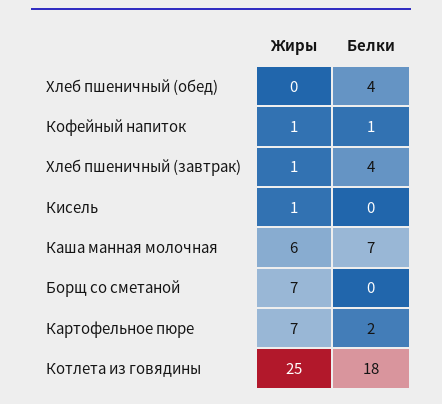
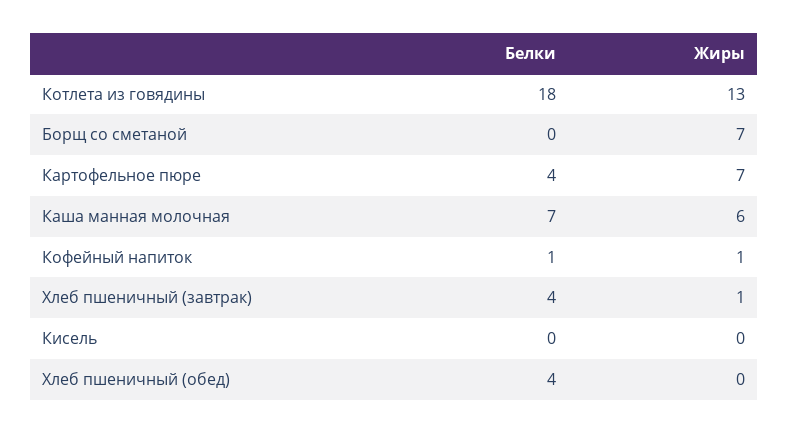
Жиры, Кисель: 1 -> 0
Белки, Картофельное пюре: 2 -> 4
Жиры, Котлета из говядины: 25 -> 13

